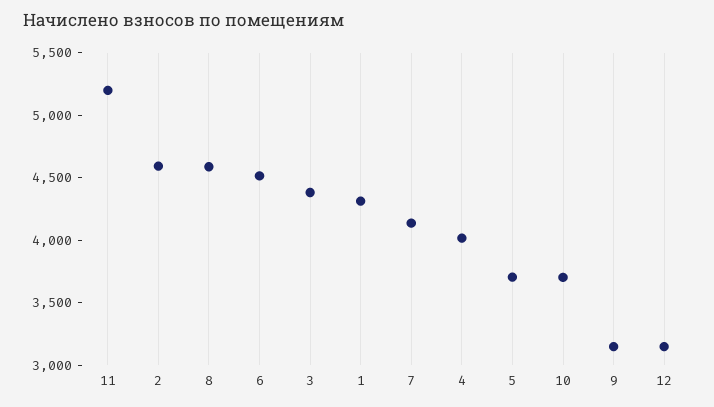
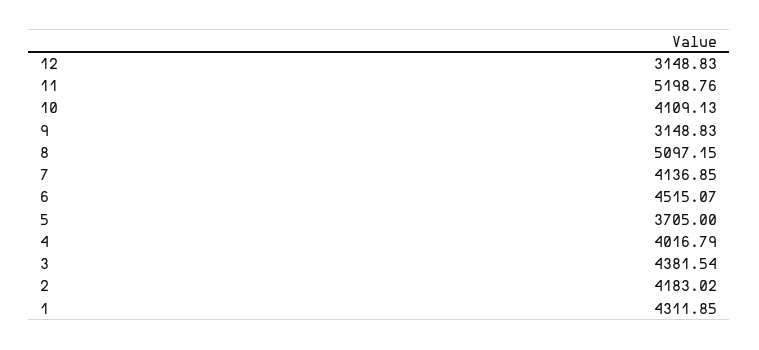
2: 4600 -> 4183.02
8: 4600 -> 5097.15
10: 3700 -> 4109.13

